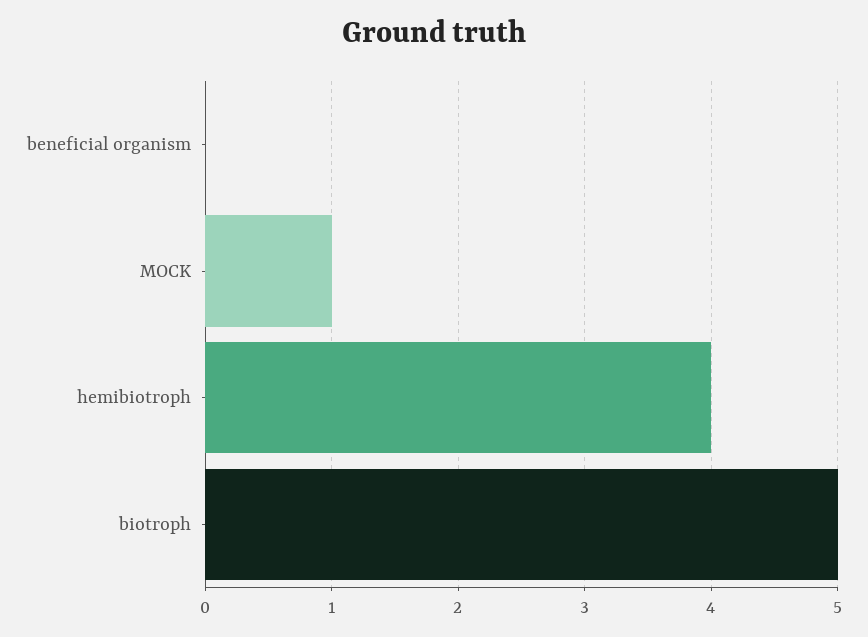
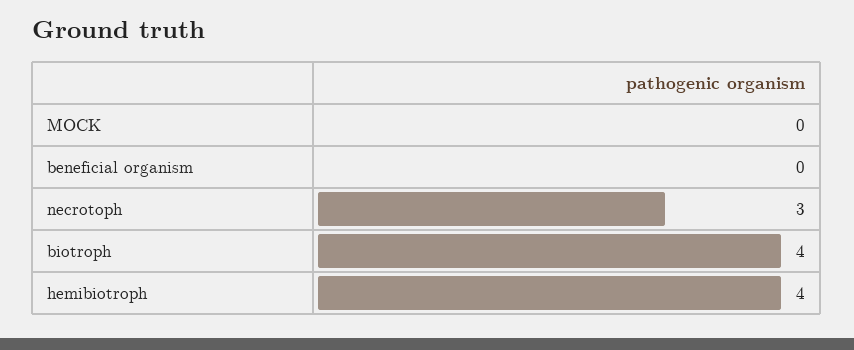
MOCK: 1 -> 0
biotroph: 5 -> 4
necrotoph: none -> 3

